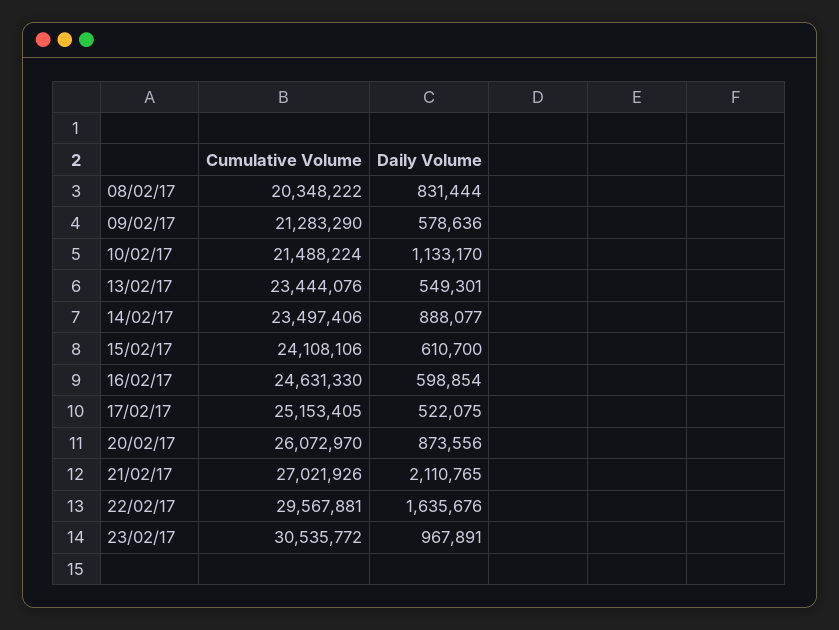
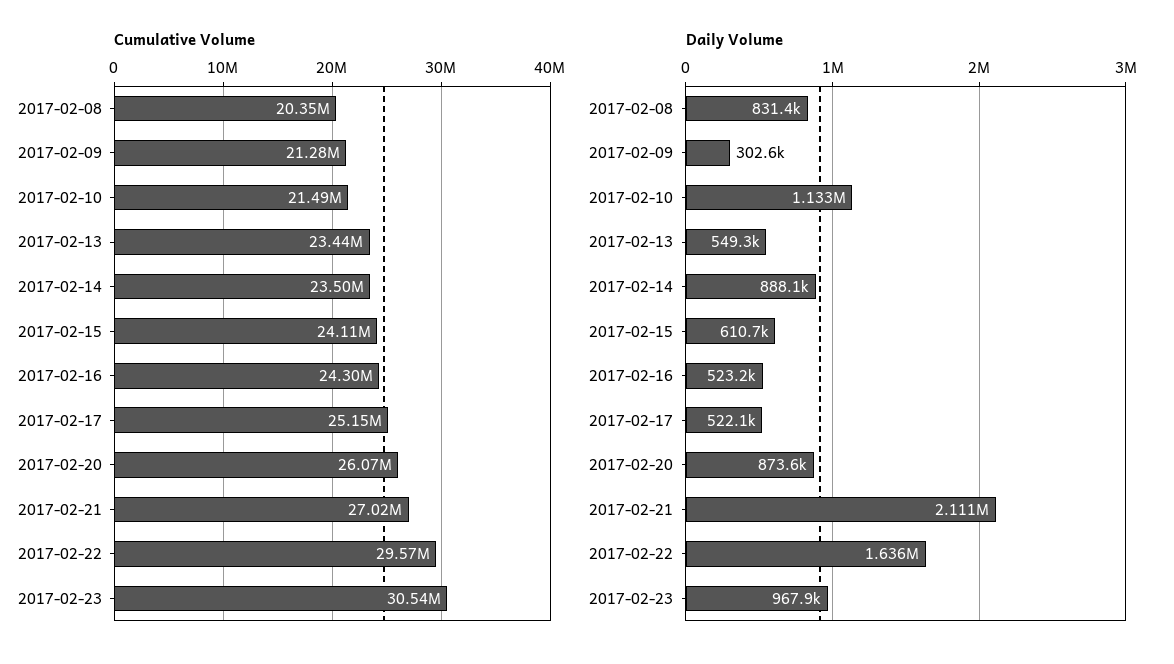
Daily Volume, 09/02/17: 578636 -> 302600
Cumulative Volume, 16/02/17: 24631330 -> 24300000
Daily Volume, 16/02/17: 598854 -> 523200

